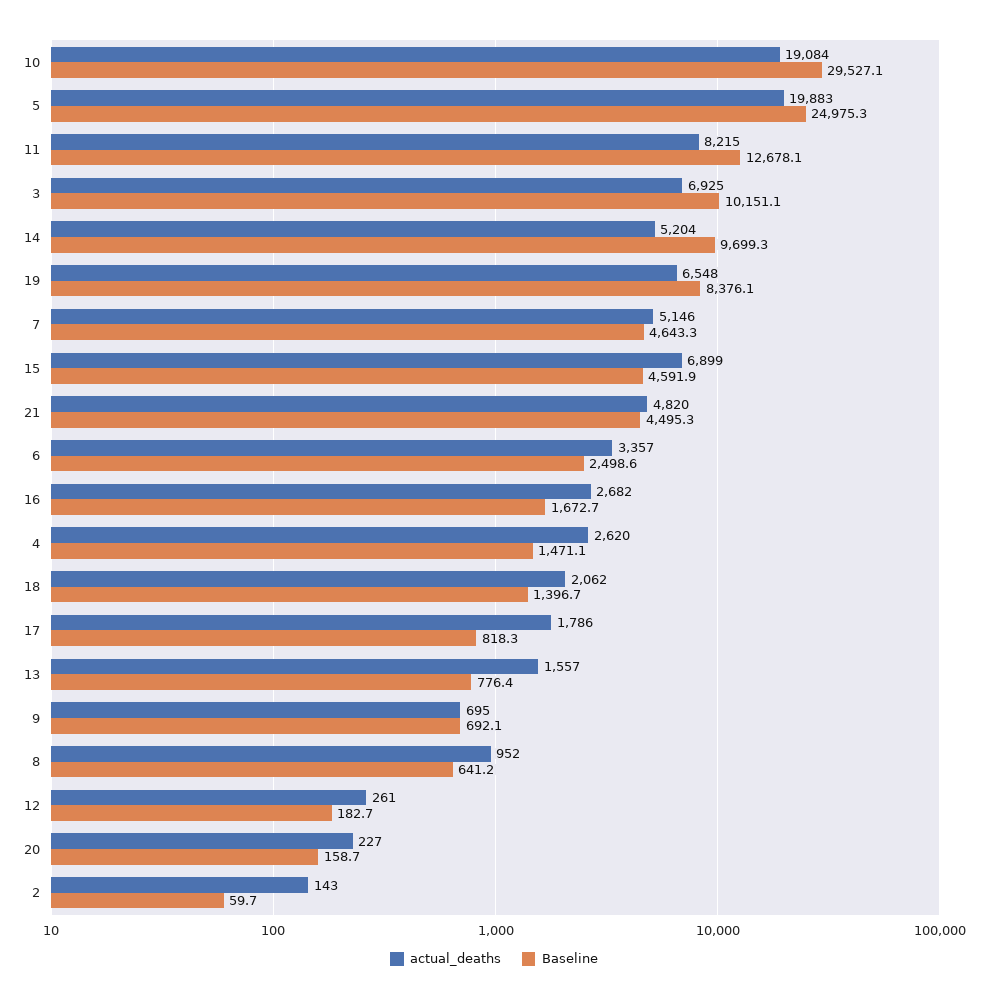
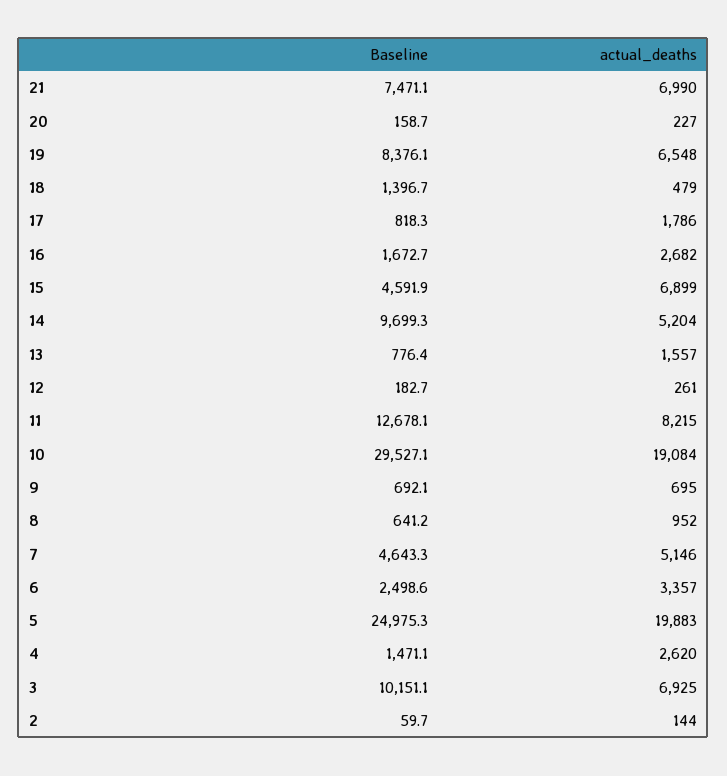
actual_deaths, 21: 4820 -> 6990
Baseline, 21: 4495.3 -> 7471.1
actual_deaths, 18: 2062 -> 479
actual_deaths, 2: 143 -> 144

